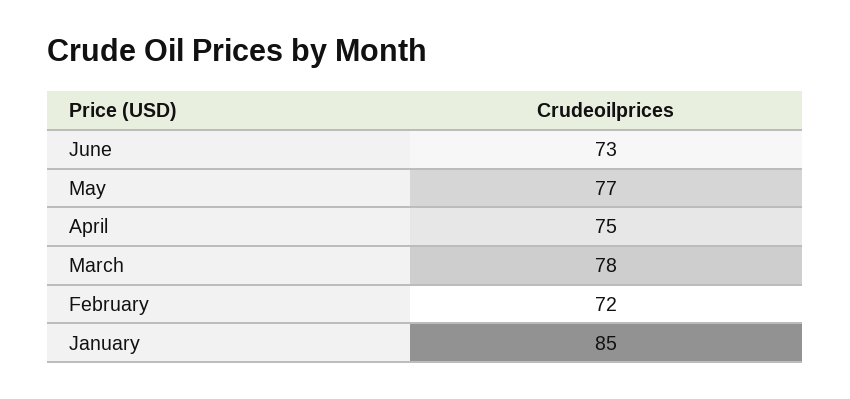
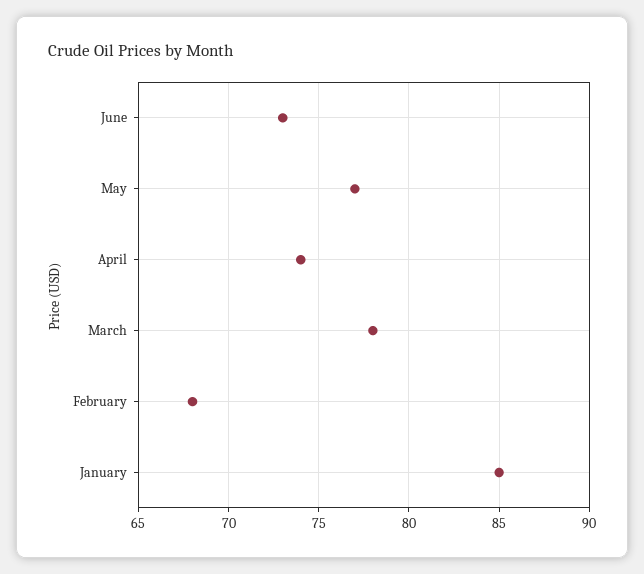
April: 75 -> 74
February: 72 -> 68

